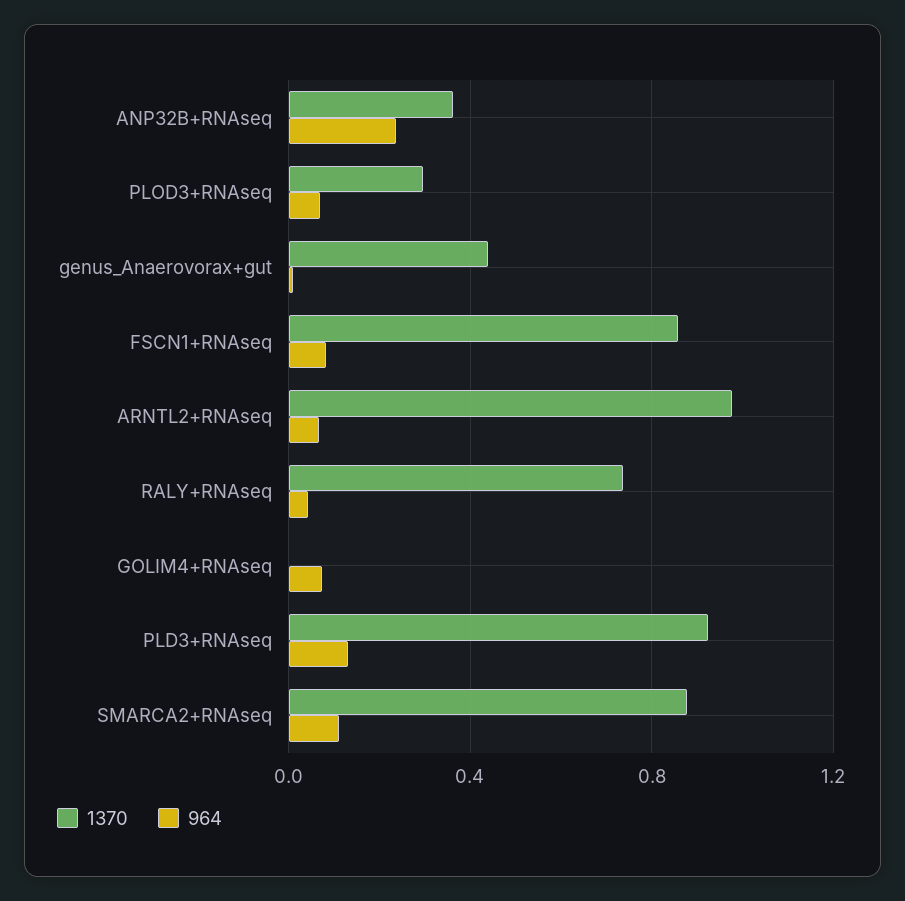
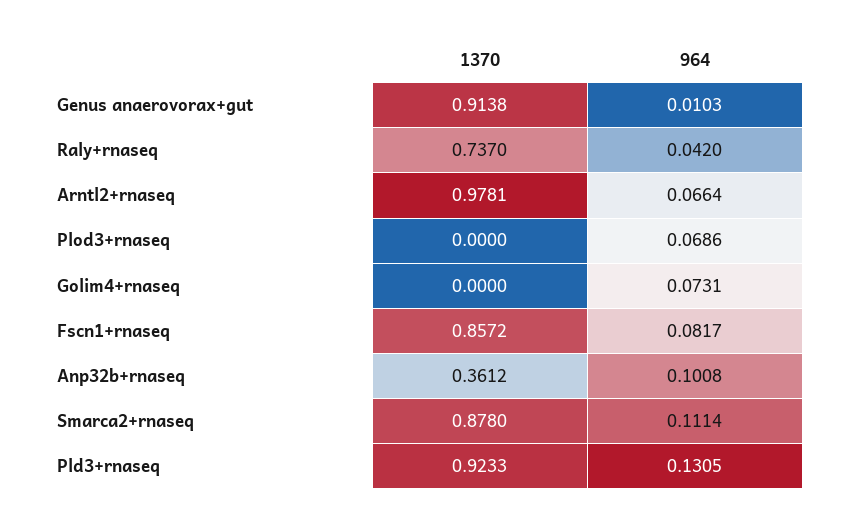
964, ANP32B+RNAseq: 0.25 -> 0.1008
1370, PLOD3+RNAseq: 0.3 -> 0
1370, genus_Anaerovorax+gut: 0.45 -> 0.9138

